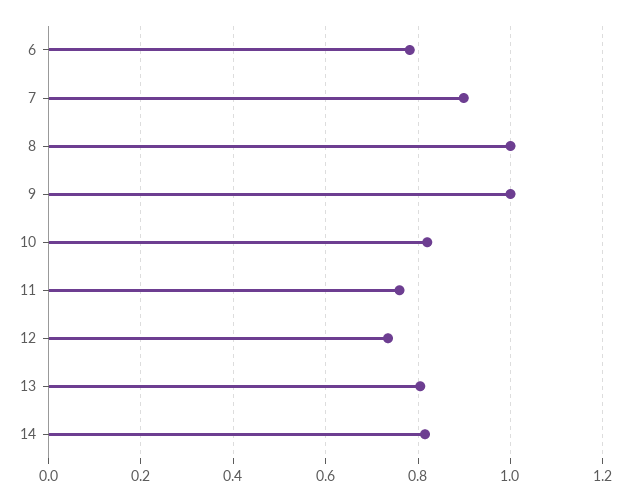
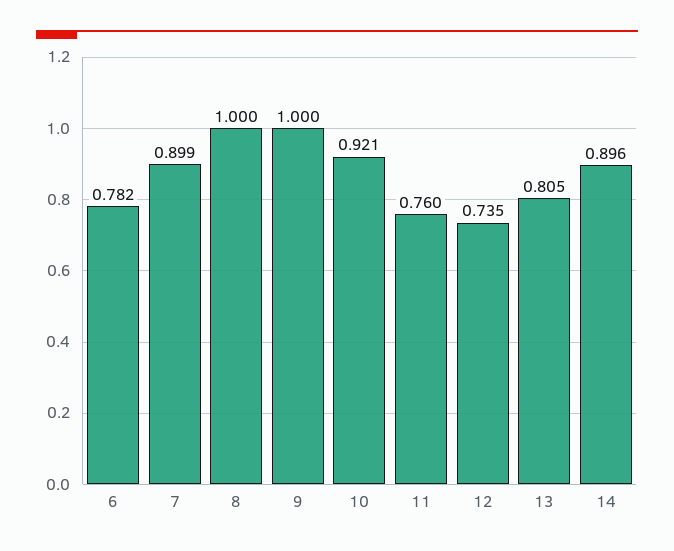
10: 0.82 -> 0.921
14: 0.82 -> 0.896

